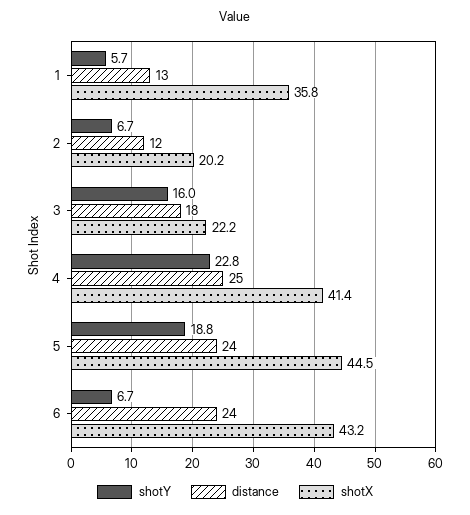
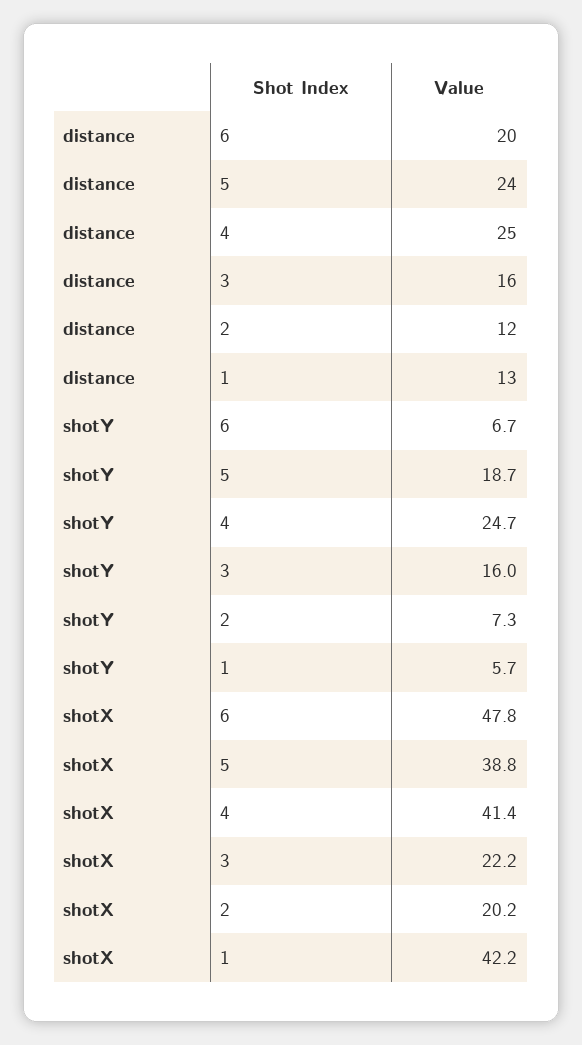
shotX, 1: 35.8 -> 42.2
shotY, 2: 6.7 -> 7.3
distance, 3: 18 -> 16
shotY, 4: 22.8 -> 24.7
shotY, 5: 18.8 -> 18.7
shotX, 5: 44.5 -> 38.8
distance, 6: 24 -> 20
shotX, 6: 43.2 -> 47.8

